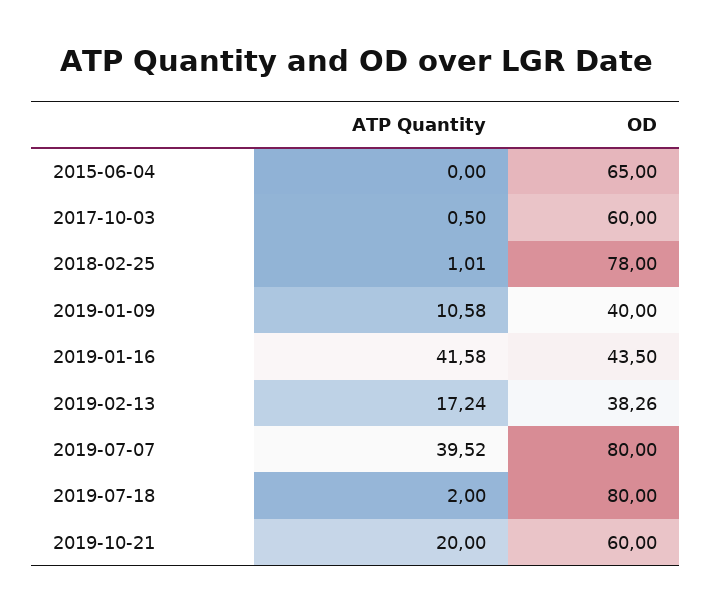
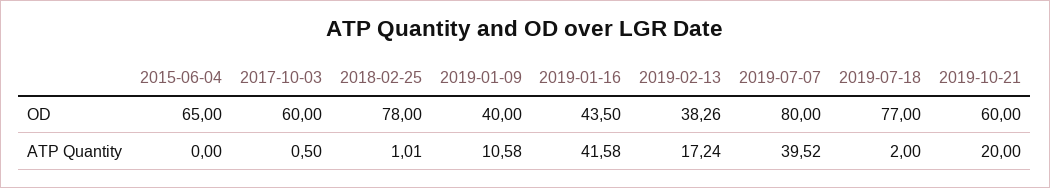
OD, 2019-07-18: 80 -> 77

